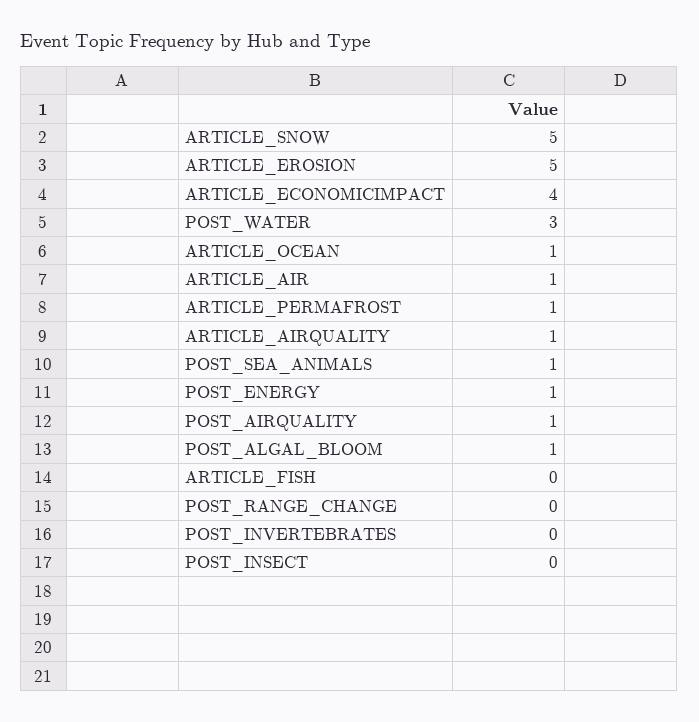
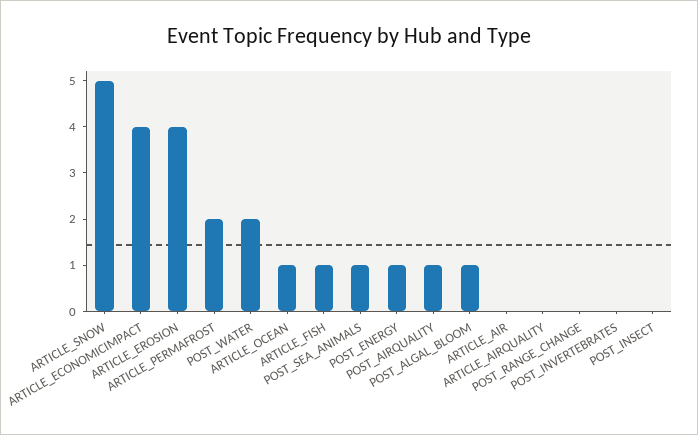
ARTICLE_EROSION: 5 -> 4
POST_WATER: 3 -> 2
ARTICLE_AIR: 1 -> 0
ARTICLE_PERMAFROST: 1 -> 2
ARTICLE_AIRQUALITY: 1 -> 0
ARTICLE_FISH: 0 -> 1

